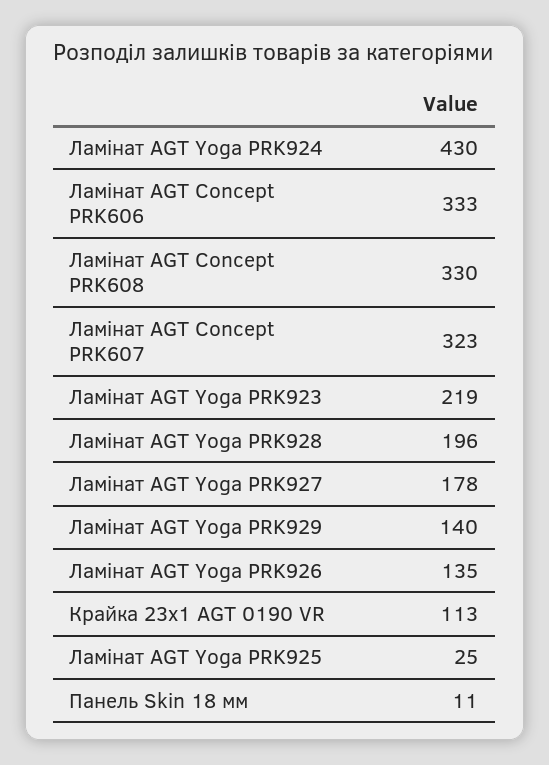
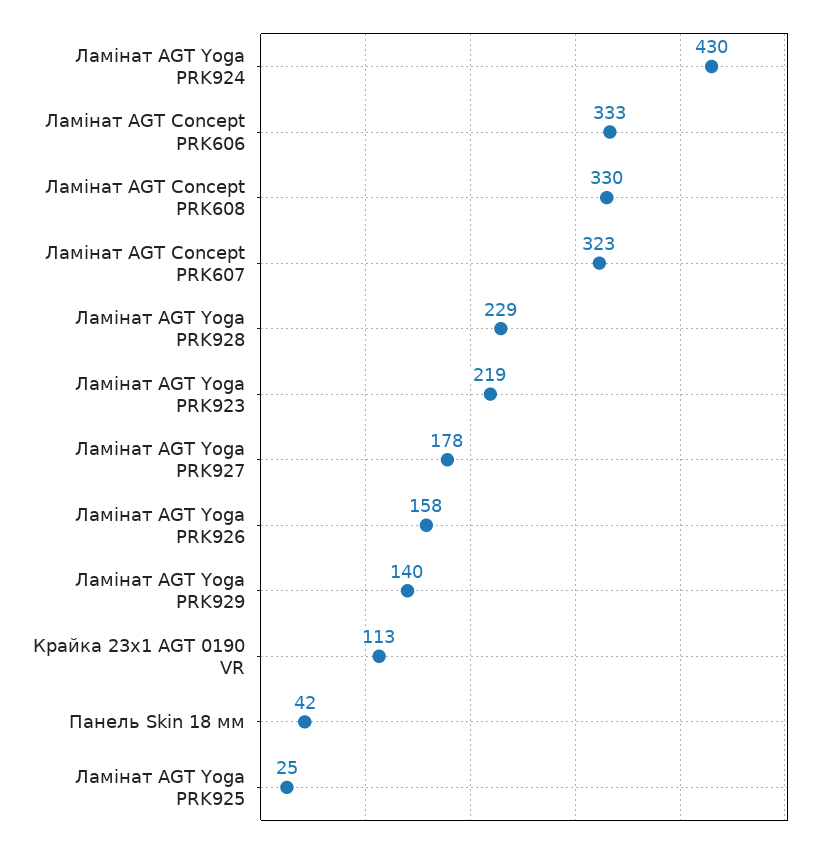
Ламінат AGT Yoga PRK928: 196 -> 229
Ламінат AGT Yoga PRK926: 135 -> 158
Панель Skin 18 мм: 11 -> 42

